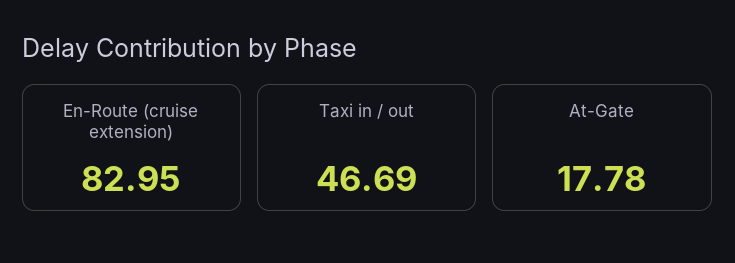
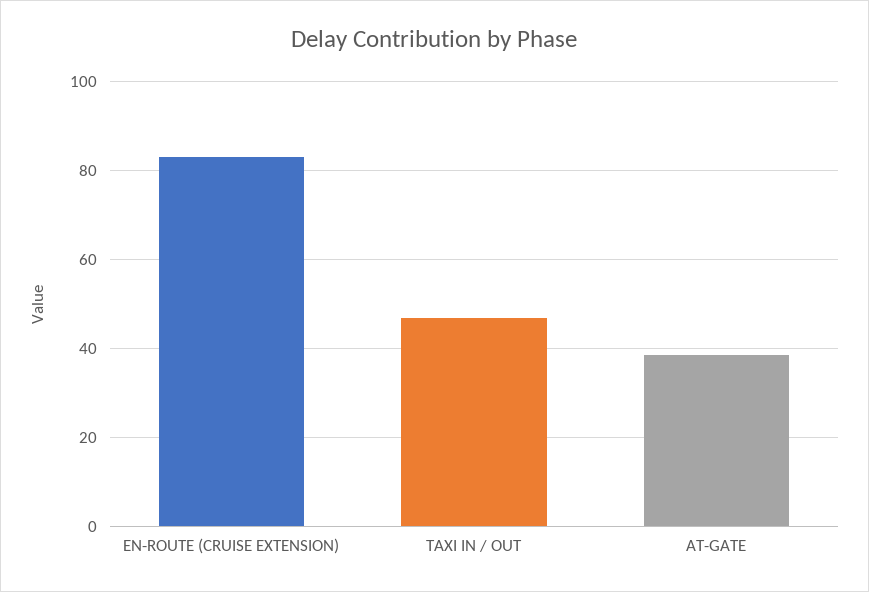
At-Gate: 17.78 -> 38

